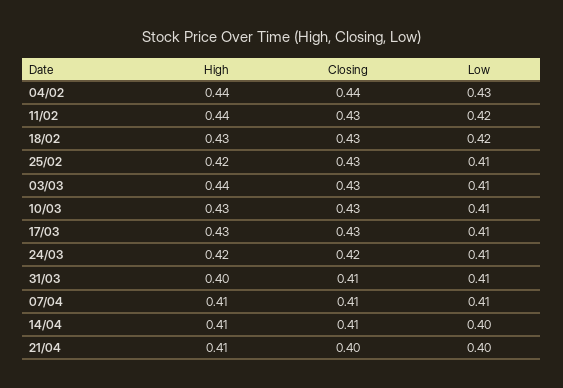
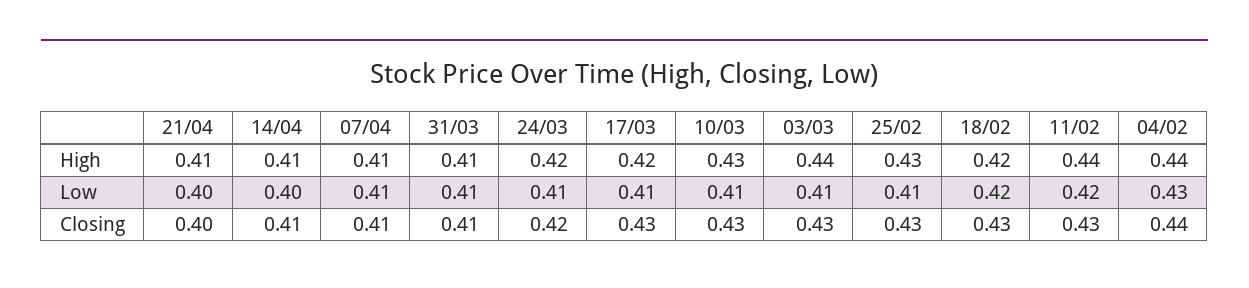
High, 18/02: 0.43 -> 0.42
High, 25/02: 0.42 -> 0.43
High, 17/03: 0.43 -> 0.42
High, 31/03: 0.4 -> 0.41

